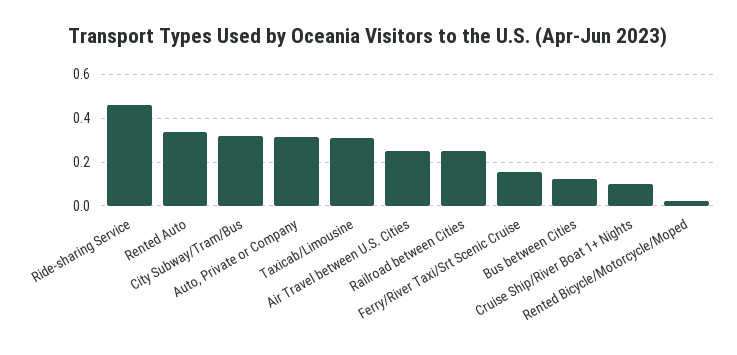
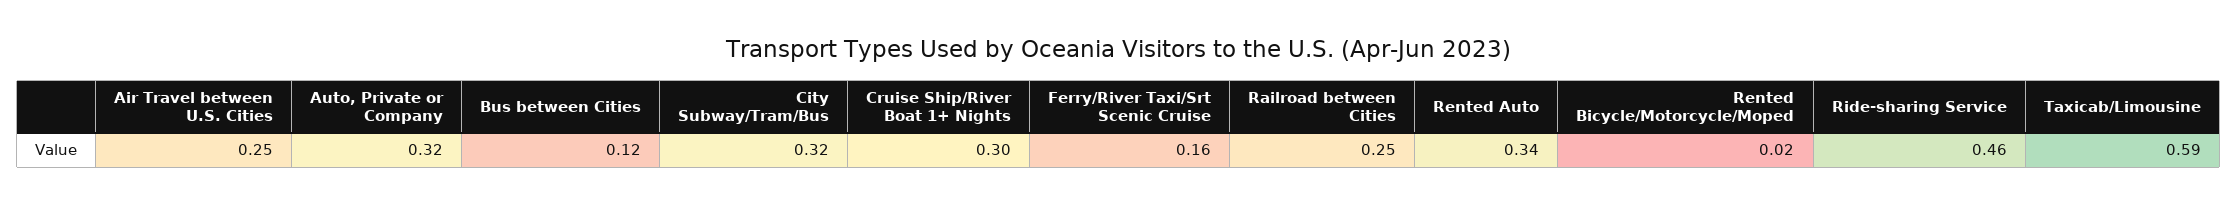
Taxicab/Limousine: 0.3 -> 0.59
Cruise Ship/River Boat 1+ Nights: 0.1 -> 0.3

